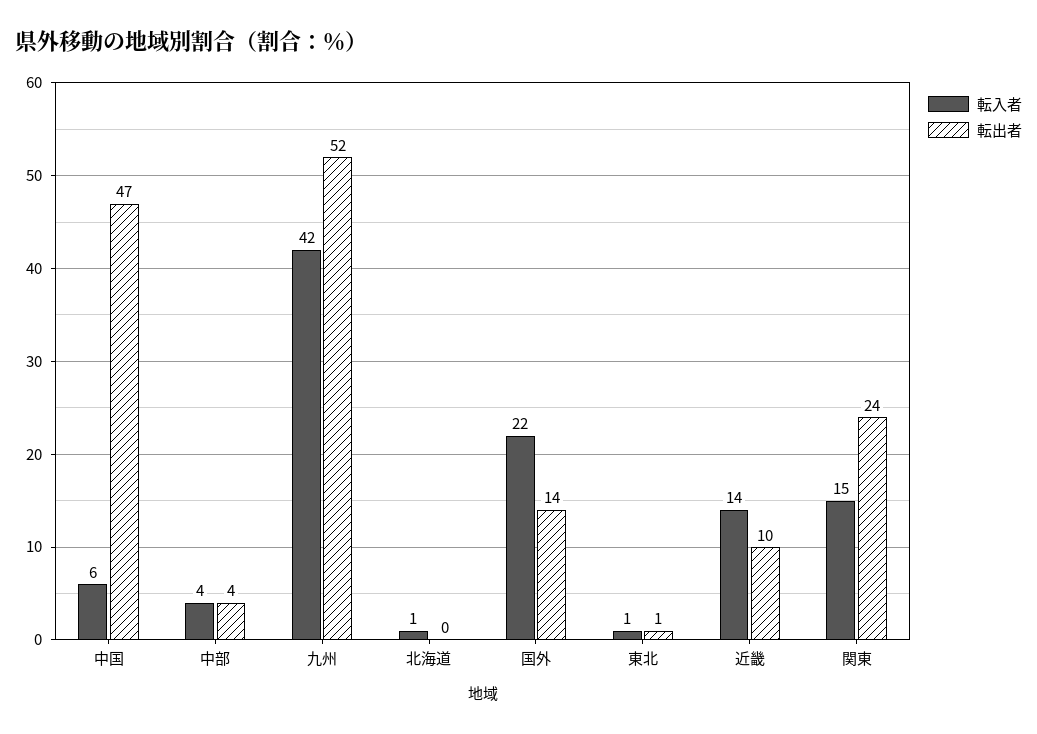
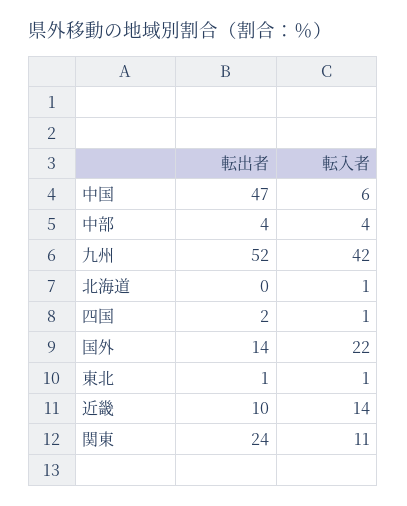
転入者, 関東: 15 -> 11
転出者, 四国: none -> 2
転入者, 四国: none -> 1

